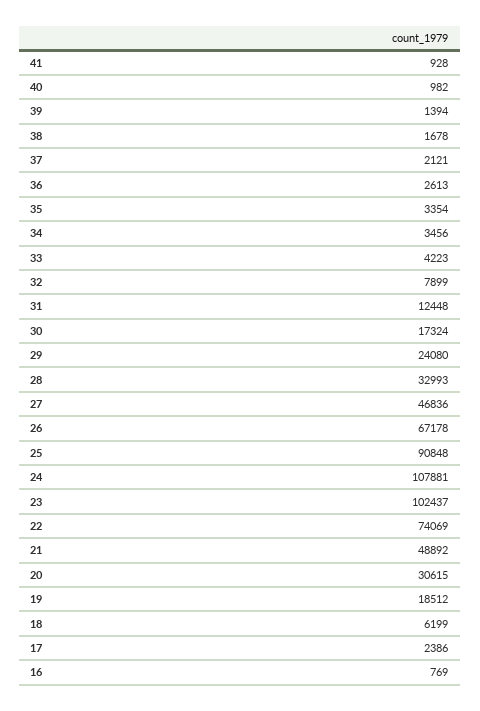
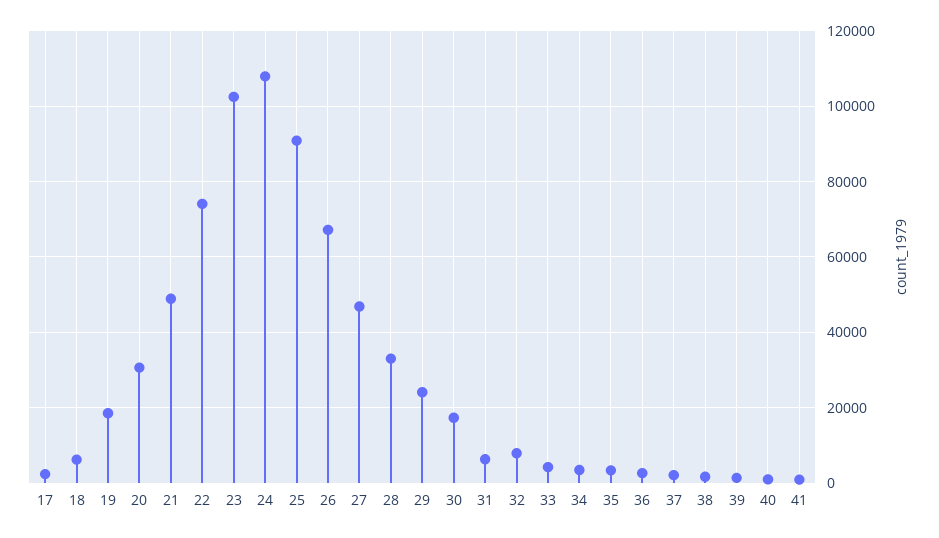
31: 12448 -> 6000
16: 769 -> none

